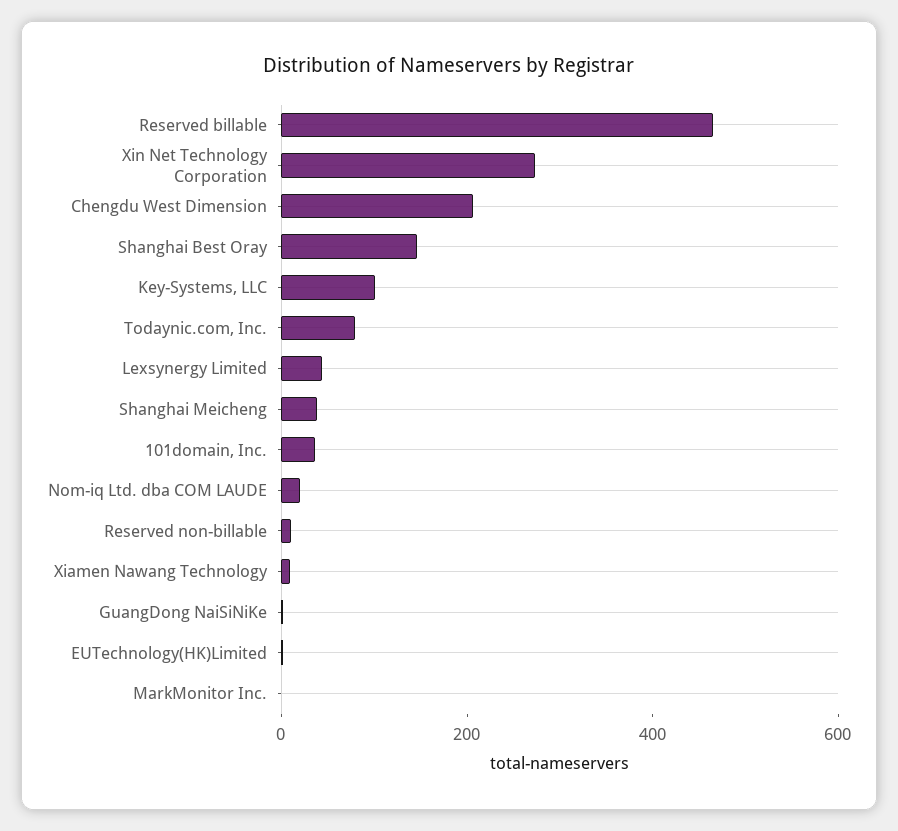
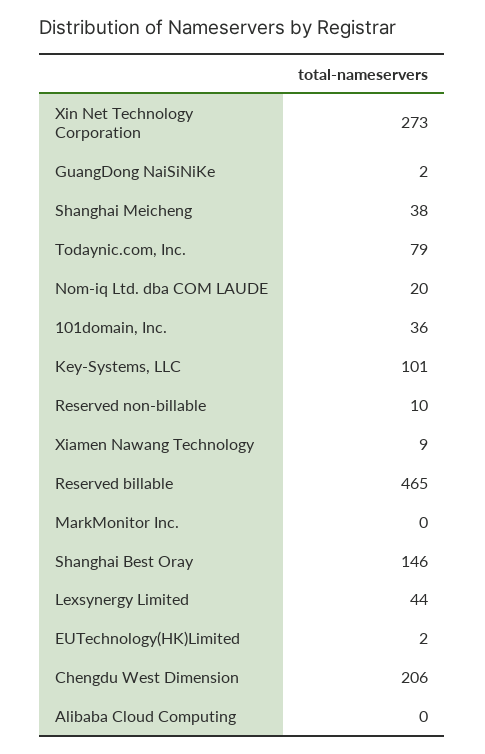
Alibaba Cloud Computing: none -> 0

